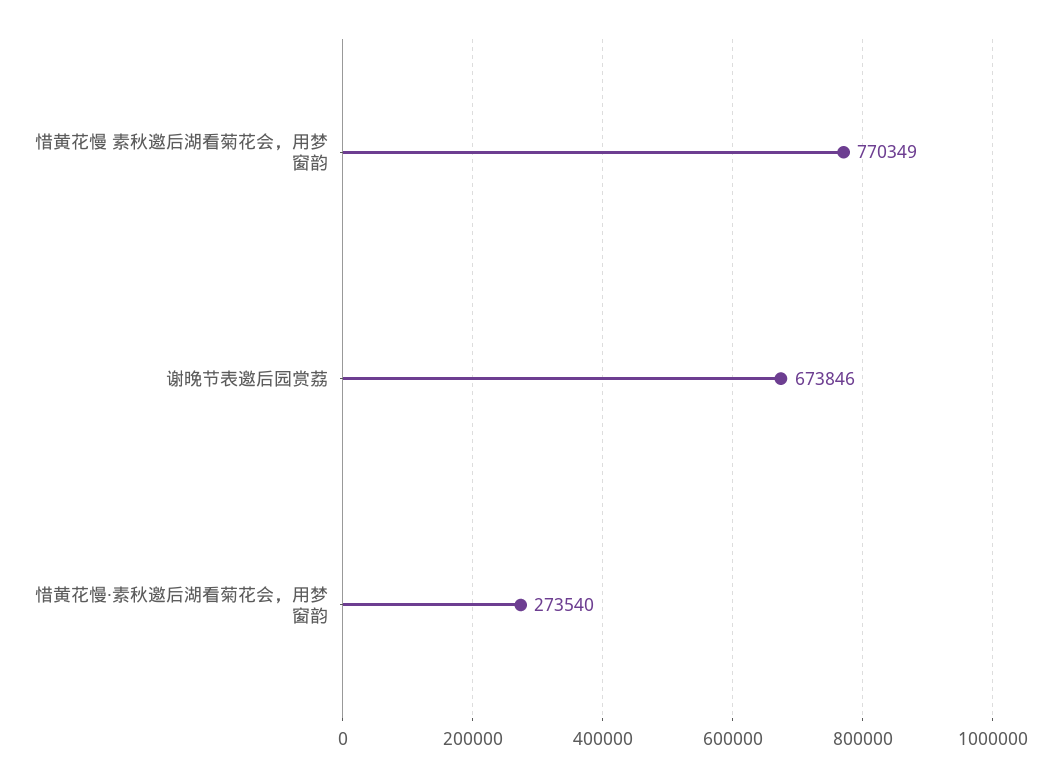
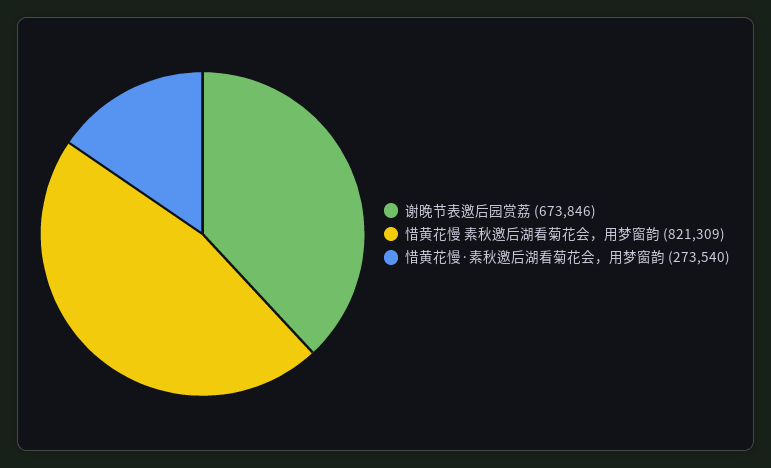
惜黄花慢 素秋邀后湖看菊花会，用梦窗韵: 770349 -> 821309

